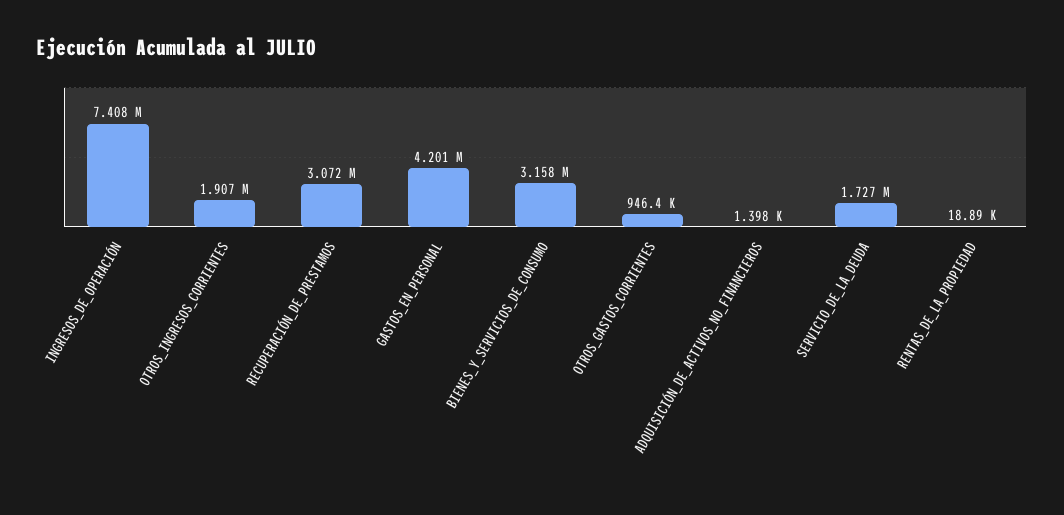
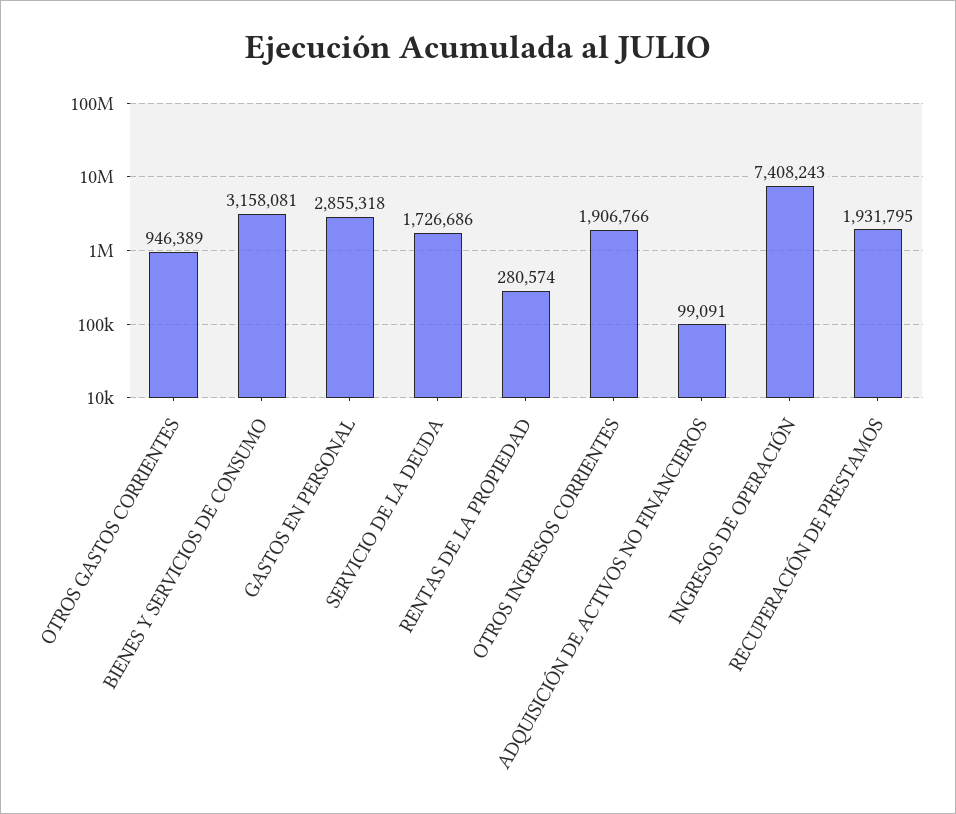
RECUPERACIÓN_DE_PRESTAMOS: 3072000 -> 1931795
GASTOS_EN_PERSONAL: 4201000 -> 2855318
ADQUISICIÓN_DE_ACTIVOS_NO_FINANCIEROS: 1398 -> 99091
RENTAS_DE_LA_PROPIEDAD: 18890 -> 280574

